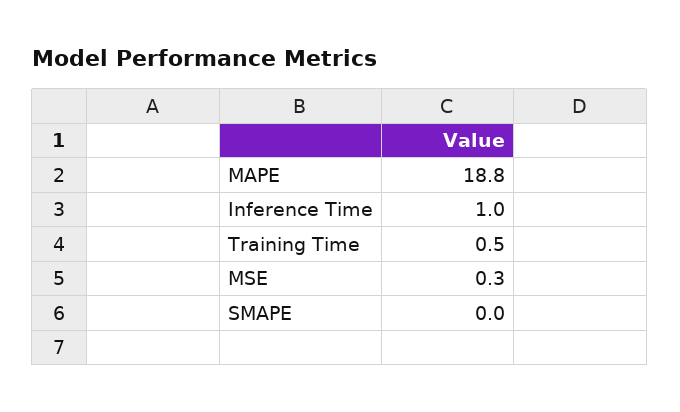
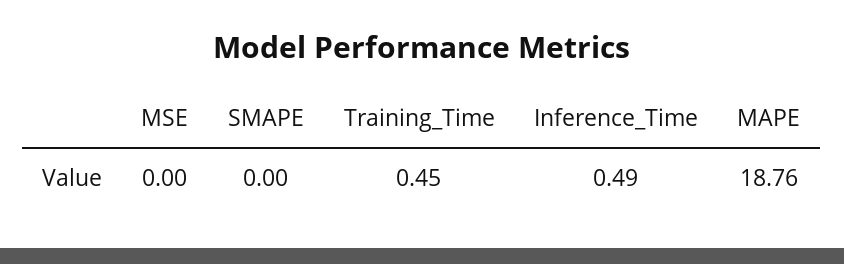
Inference Time: 1 -> 0.49
MSE: 0.3 -> 0

